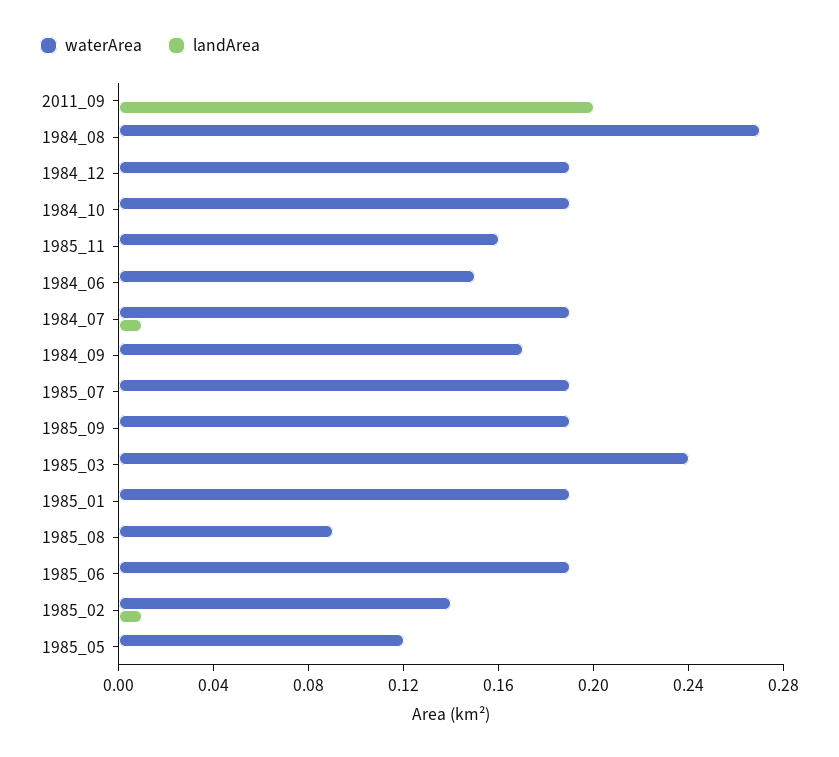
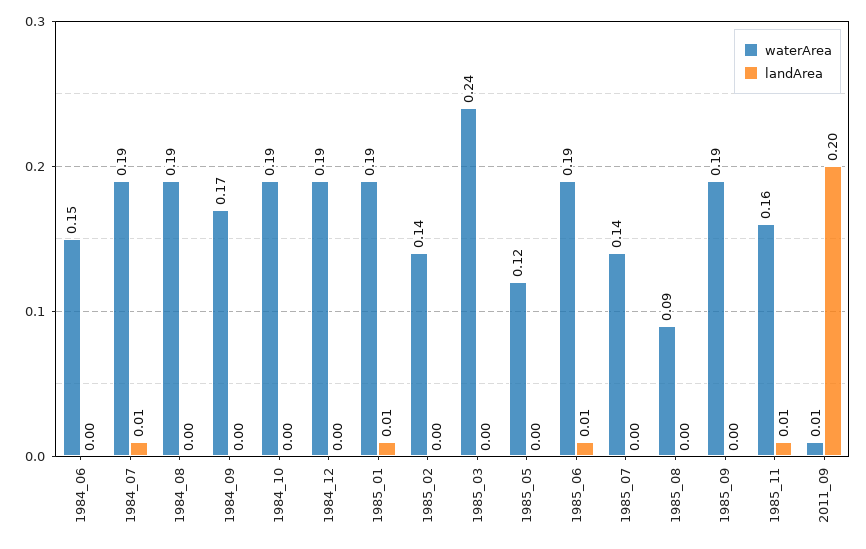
waterArea, 2011_09: 0 -> 0.01
waterArea, 1984_08: 0.27 -> 0.19
landArea, 1985_11: 0 -> 0.01
waterArea, 1985_07: 0.19 -> 0.14
landArea, 1985_01: 0 -> 0.01
landArea, 1985_06: 0 -> 0.01
landArea, 1985_02: 0.01 -> 0

